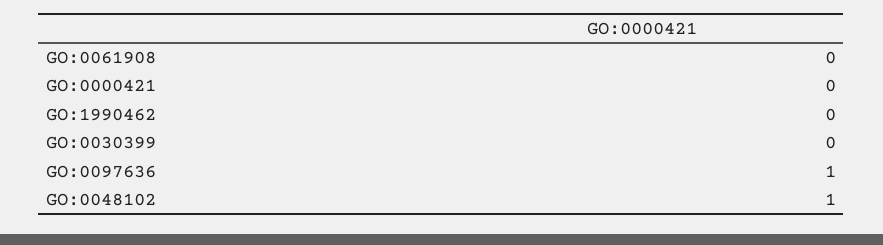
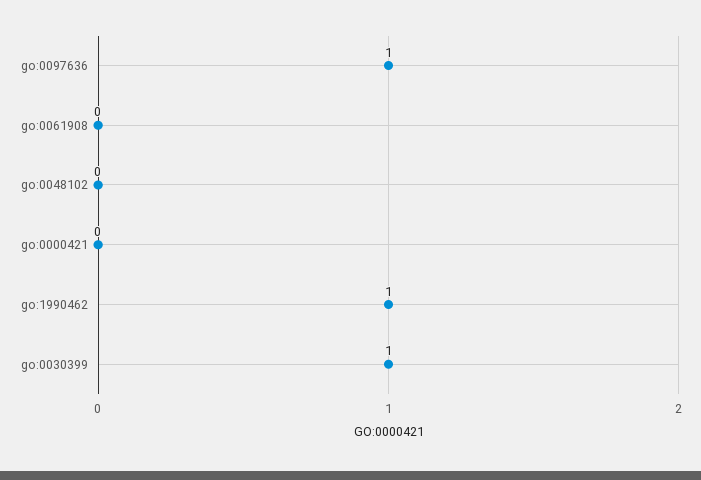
GO:1990462: 0 -> 1
GO:0030399: 0 -> 1
GO:0048102: 1 -> 0

